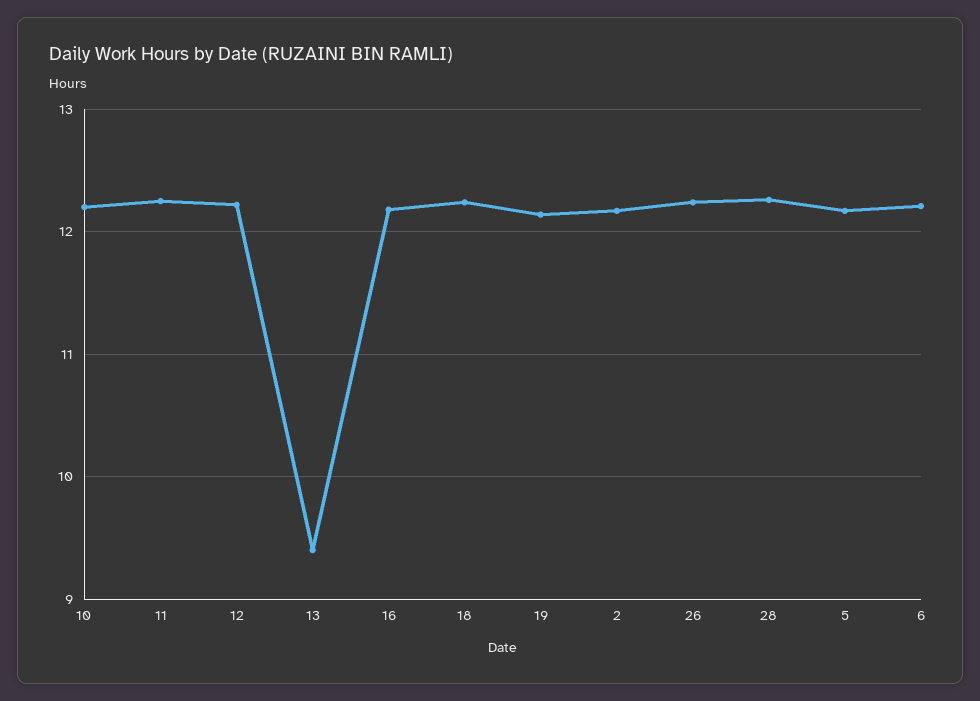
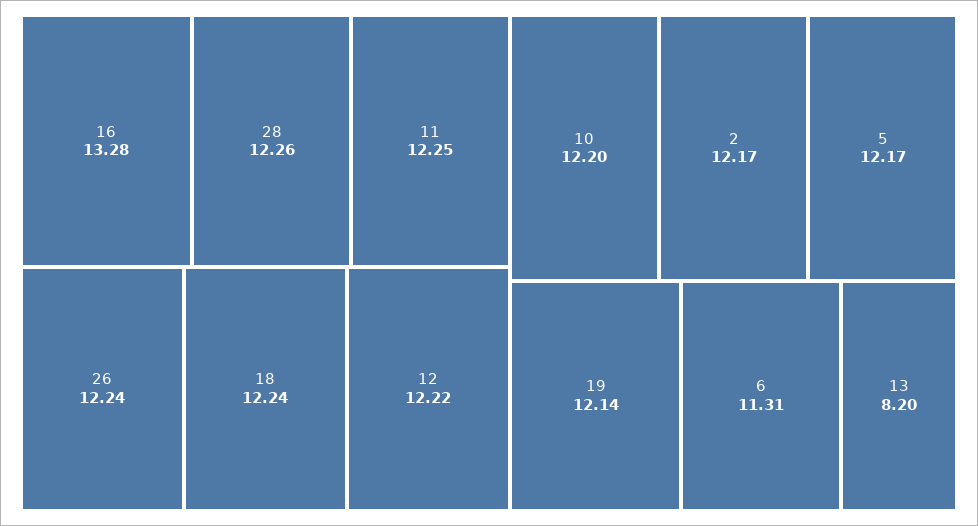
13: 9.4 -> 8.2
16: 12.2 -> 13.28
6: 12.2 -> 11.31

